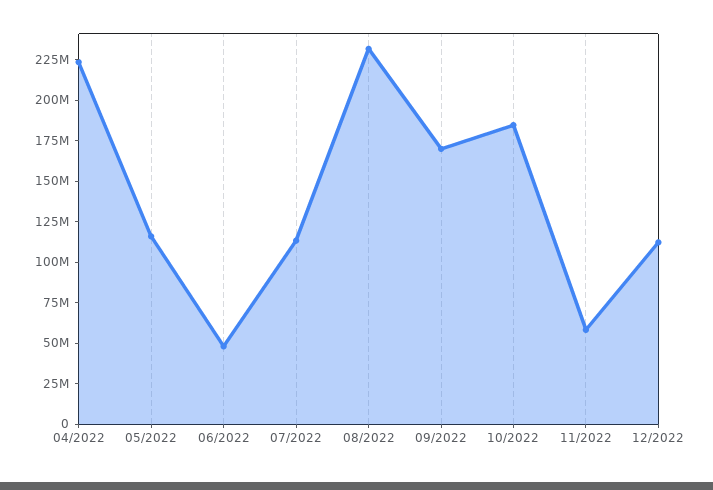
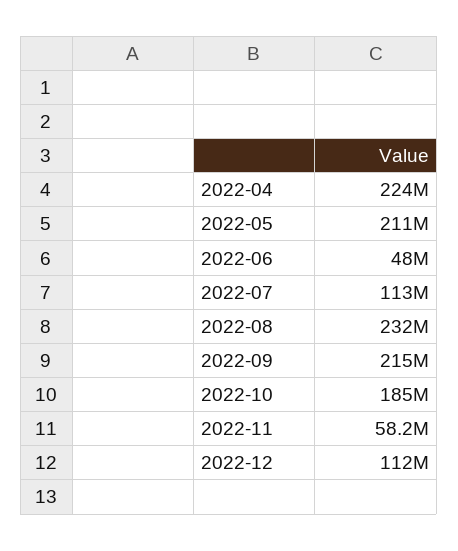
05/2022: 115000000 -> 211000000
09/2022: 170000000 -> 215000000

